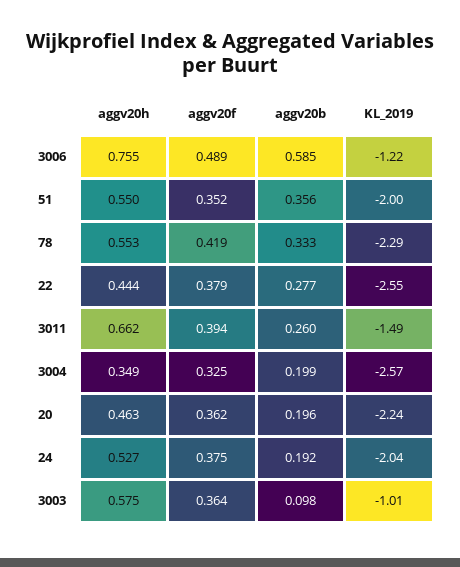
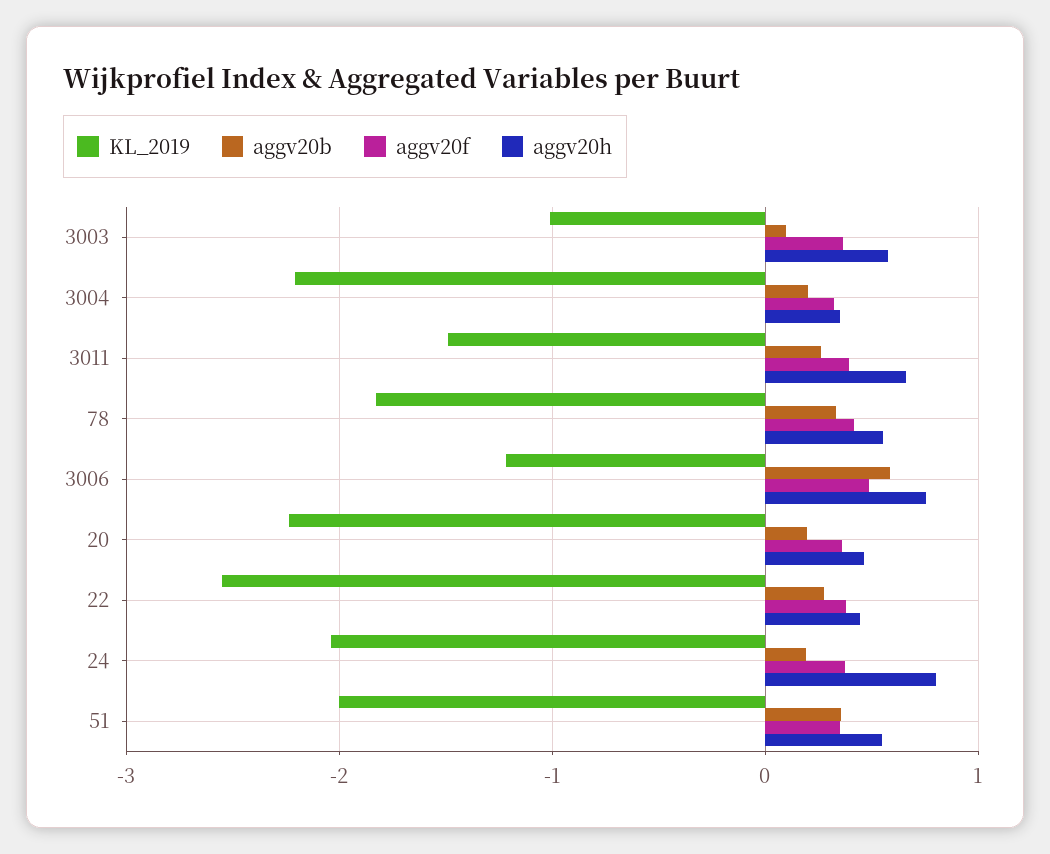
KL_2019, 78: -2.29 -> -1.8
KL_2019, 3004: -2.57 -> -2.2
aggv20h, 24: 0.527 -> 0.8

